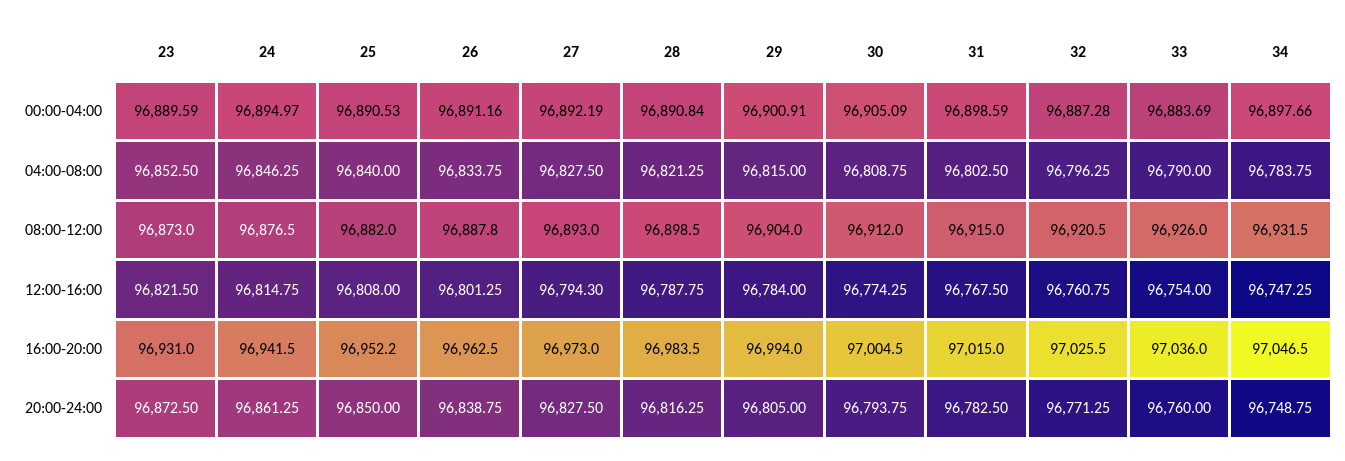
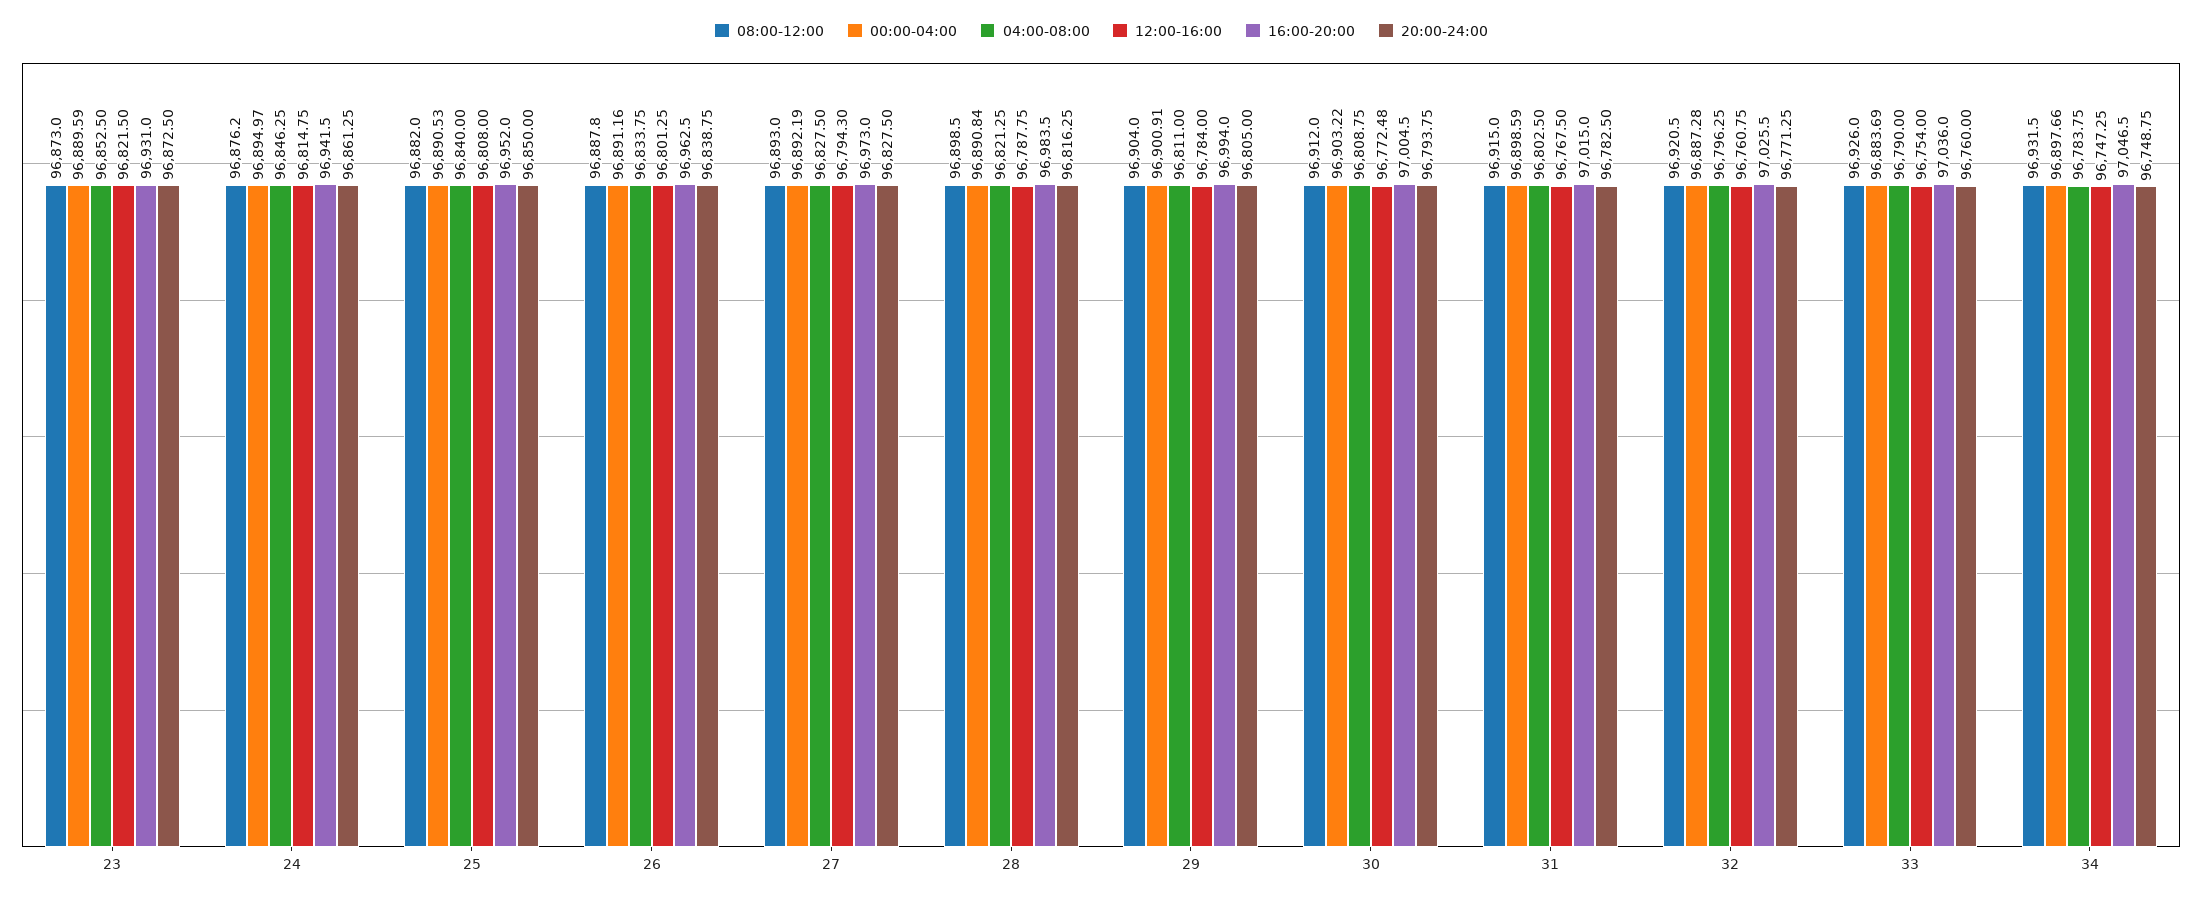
00:00-04:00, 30: 96905.09 -> 96903.22
04:00-08:00, 29: 96815 -> 96811
08:00-12:00, 24: 96876.5 -> 96876.2
12:00-16:00, 30: 96774.25 -> 96772.48
16:00-20:00, 25: 96952.2 -> 96952

